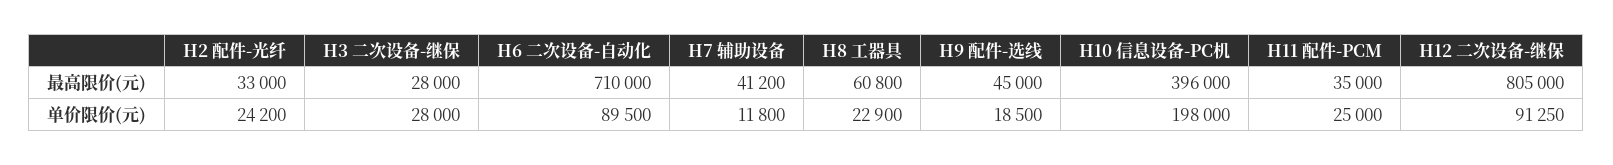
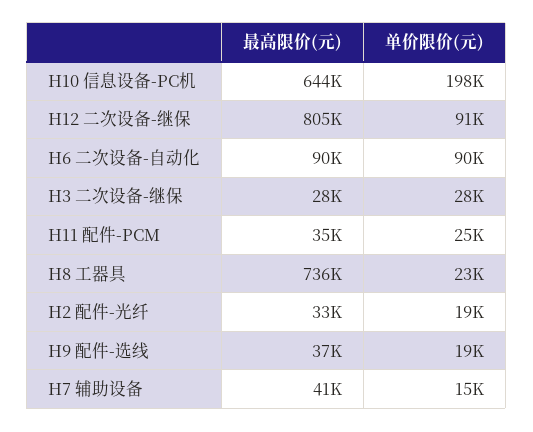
H6 二次设备-自动化, 最高限价(元): 710000 -> 90000
H8 工器具, 最高限价(元): 60800 -> 736000
H9 配件-选线, 最高限价(元): 45000 -> 37000
H10 信息设备-PC机, 最高限价(元): 396000 -> 644000
H2 配件-光纤, 单价限价(元): 24200 -> 19000
H7 辅助设备, 单价限价(元): 11800 -> 15000

